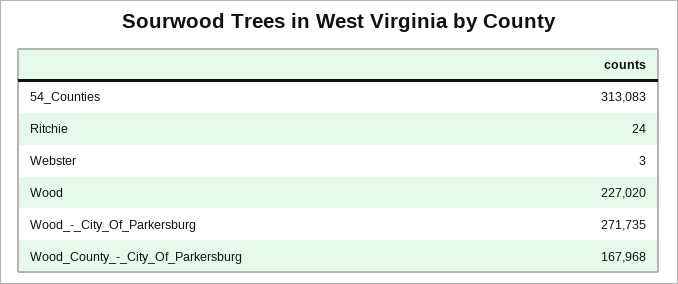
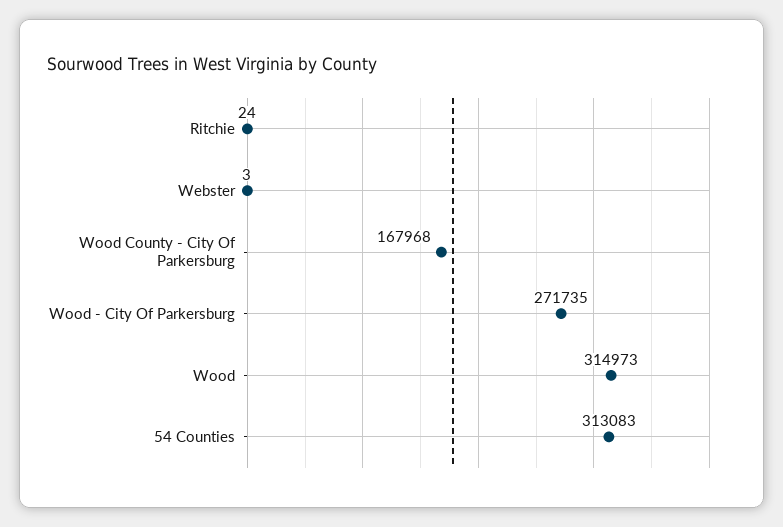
Wood: 227020 -> 314973

